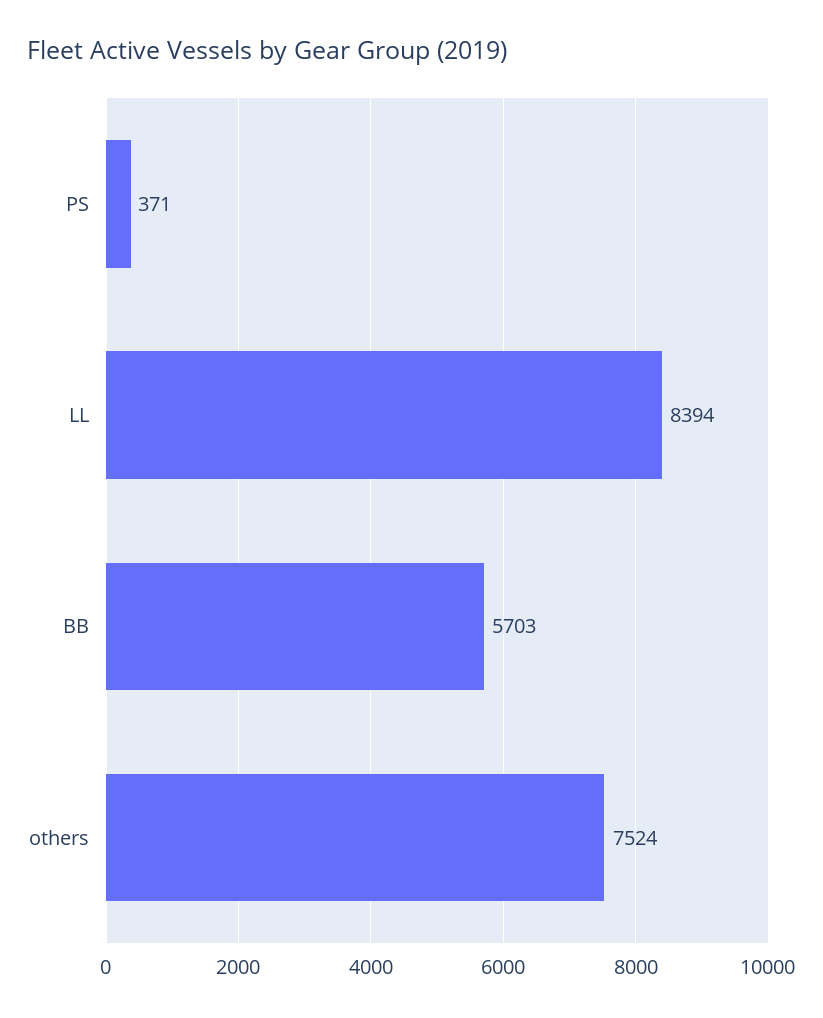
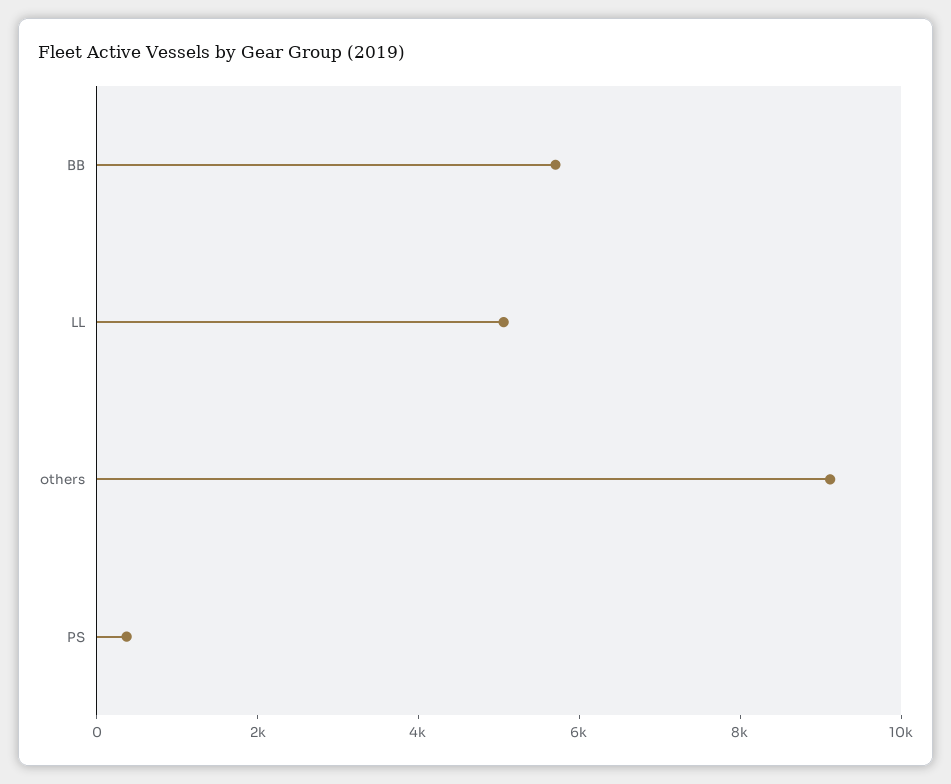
LL: 8394 -> 5000
others: 7524 -> 9000

